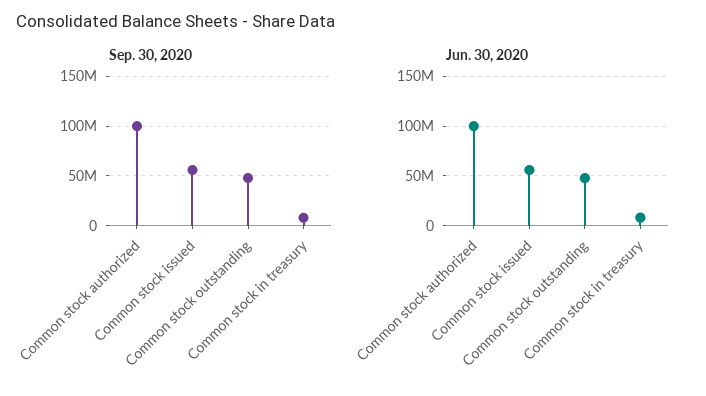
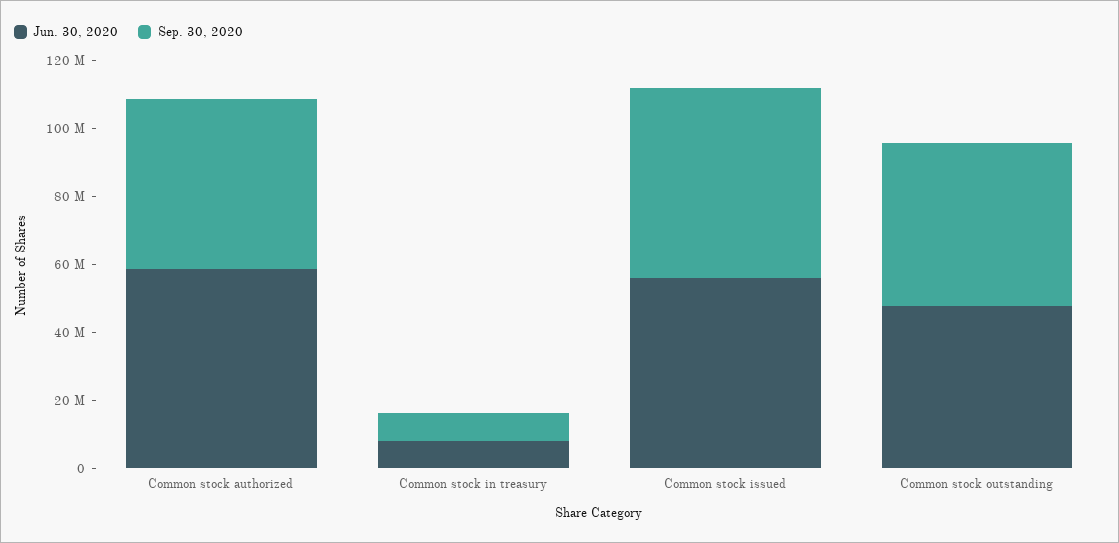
Sep. 30, 2020, Common stock authorized: 100000000 -> 50000000
Jun. 30, 2020, Common stock authorized: 100000000 -> 60000000

